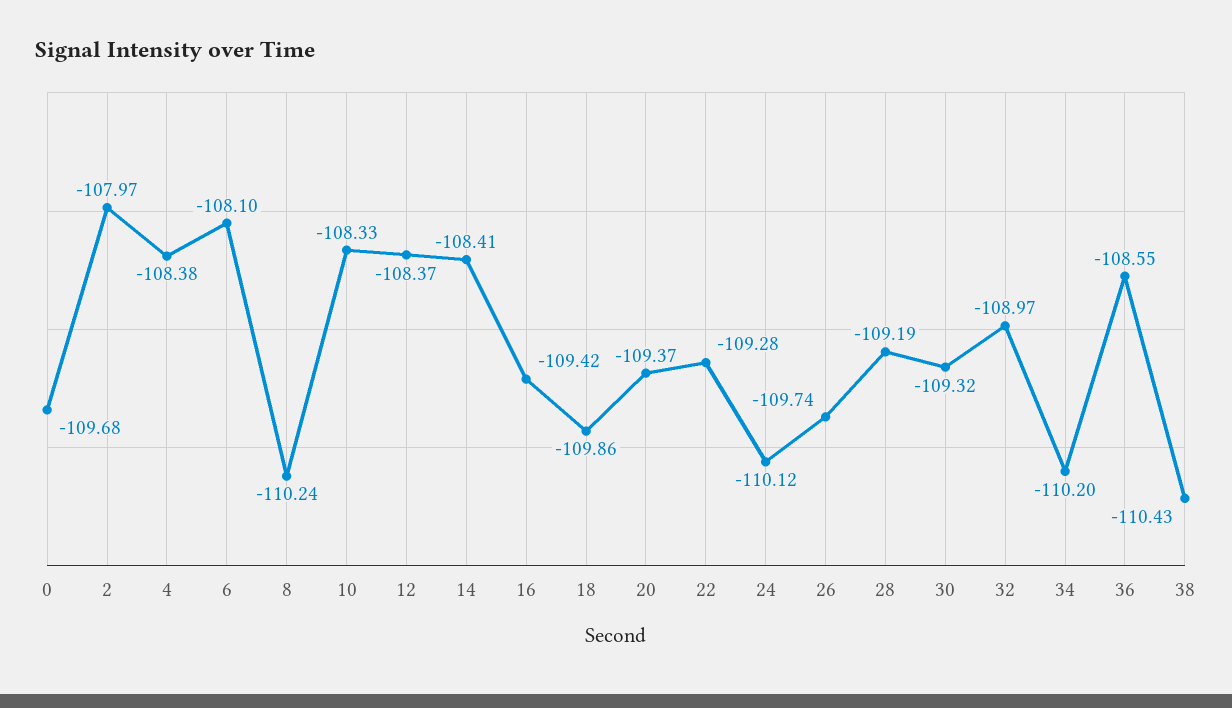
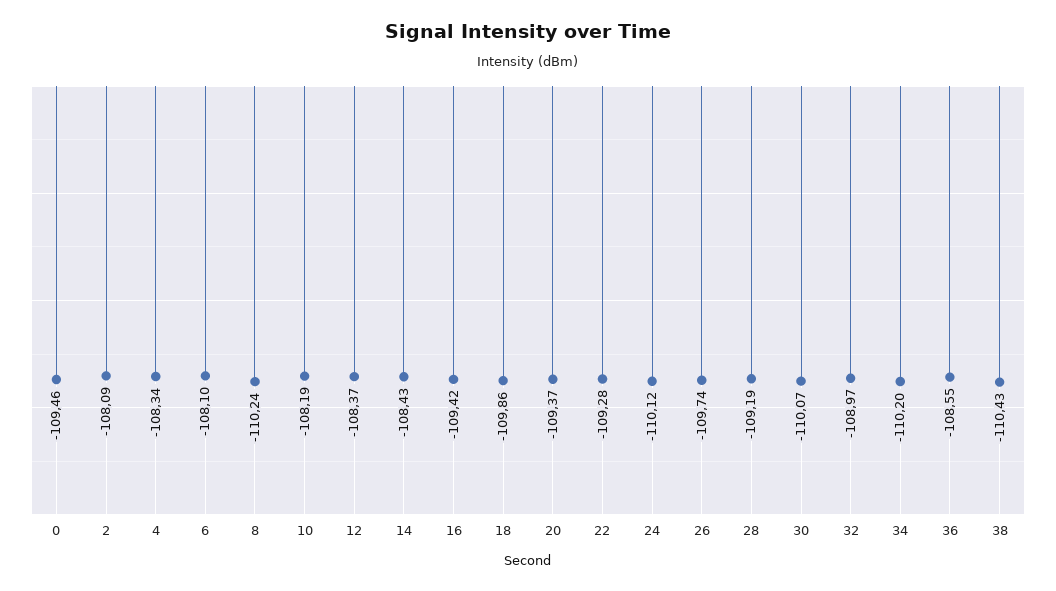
0: -109.68 -> -109.46
2: -107.97 -> -108.09
4: -108.38 -> -108.34
10: -108.33 -> -108.19
14: -108.41 -> -108.43
30: -109.32 -> -110.07

